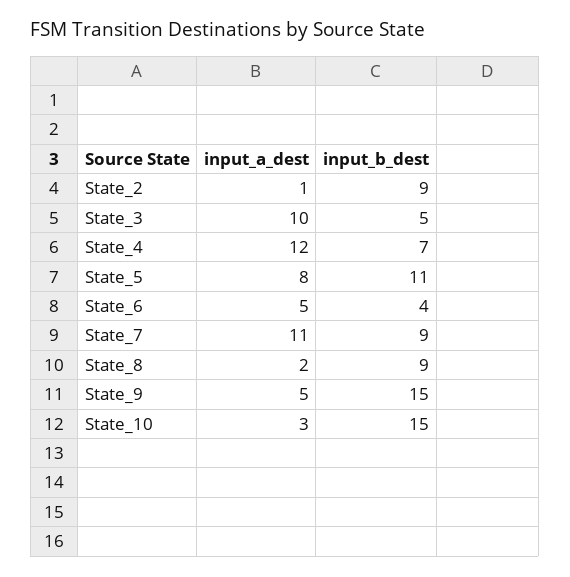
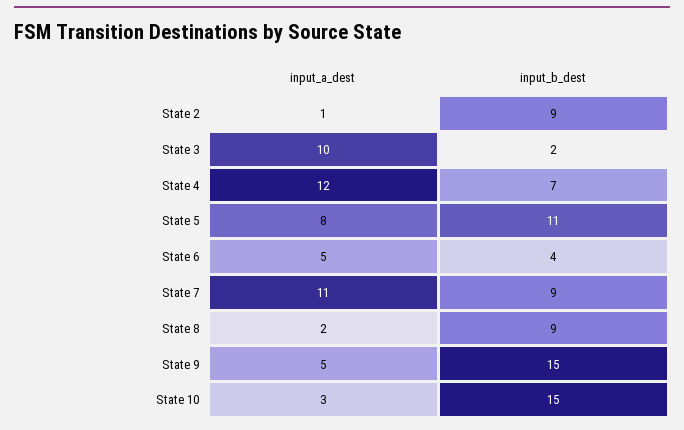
input_b_dest, State_3: 5 -> 2

